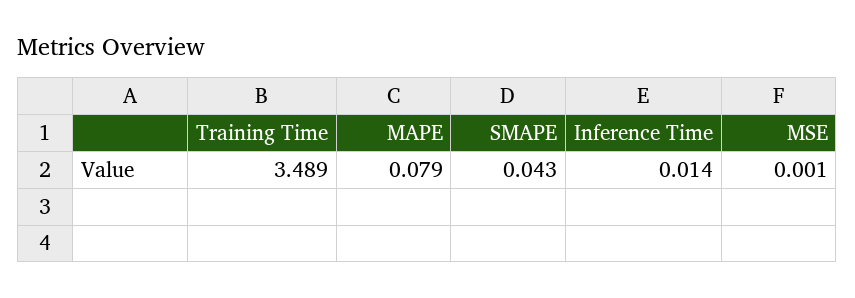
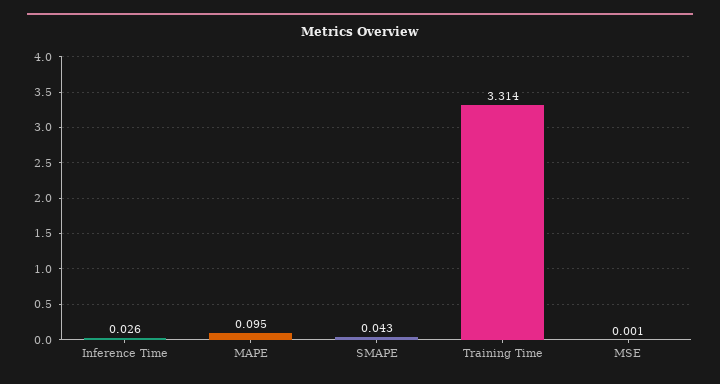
Training Time: 3.489 -> 3.314
MAPE: 0.079 -> 0.095
Inference Time: 0.014 -> 0.026

